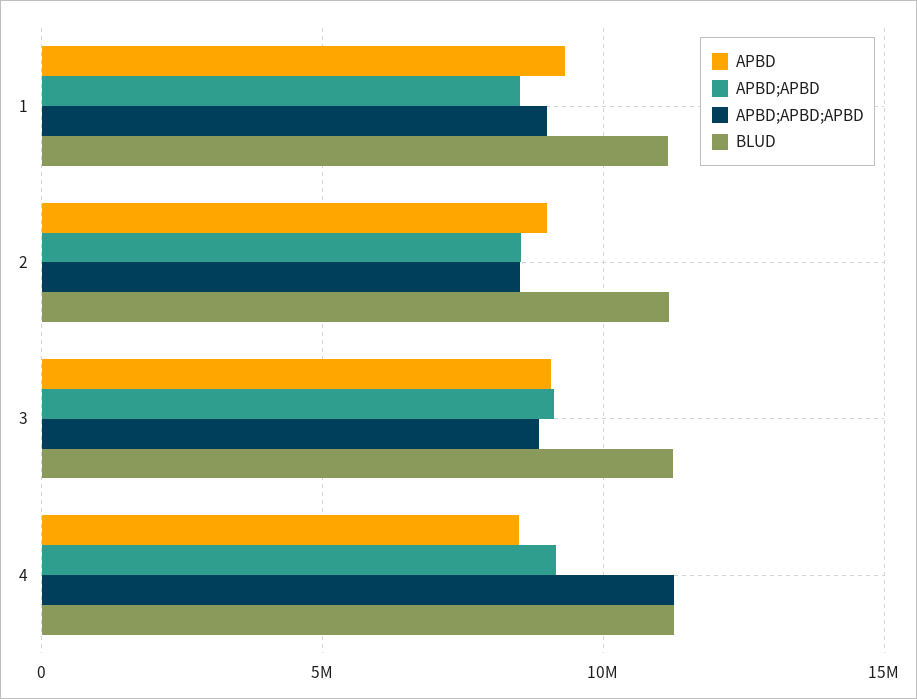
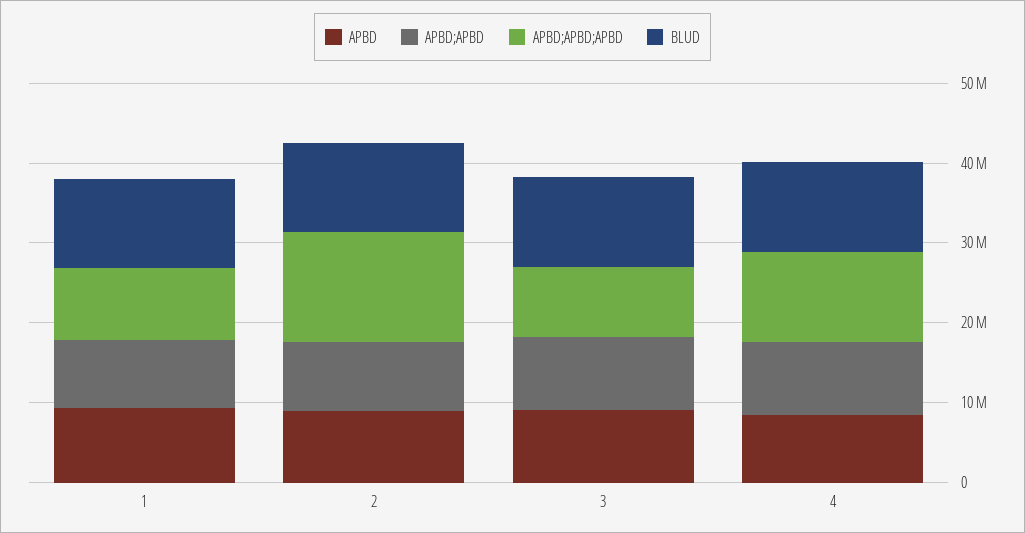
APBD;APBD;APBD, 2: 8500000 -> 14000000

